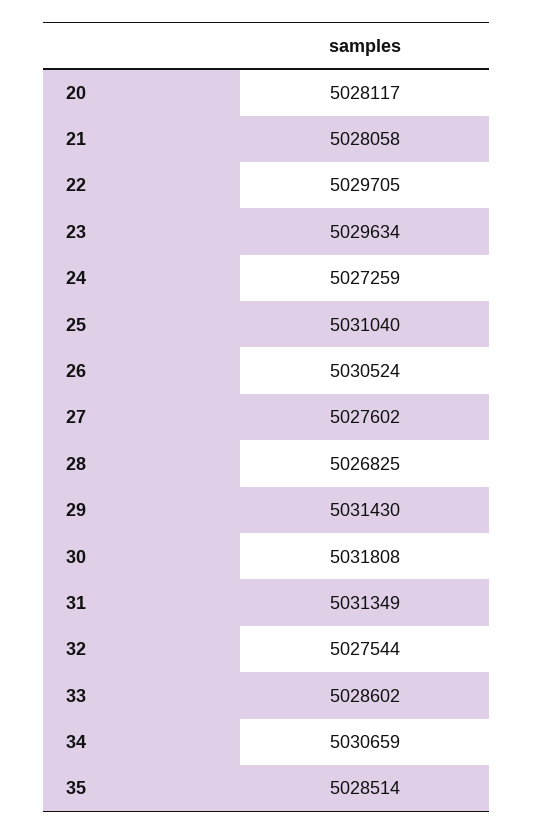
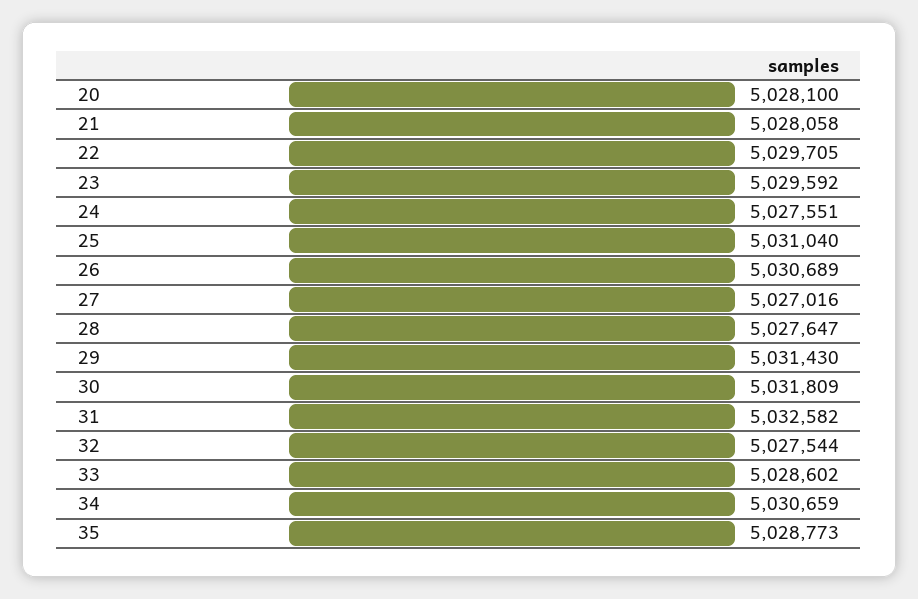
20: 5028117 -> 5028100
23: 5029634 -> 5029592
24: 5027259 -> 5027551
26: 5030524 -> 5030689
27: 5027602 -> 5027016
28: 5026825 -> 5027647
30: 5031808 -> 5031809
31: 5031349 -> 5032582
35: 5028514 -> 5028773

